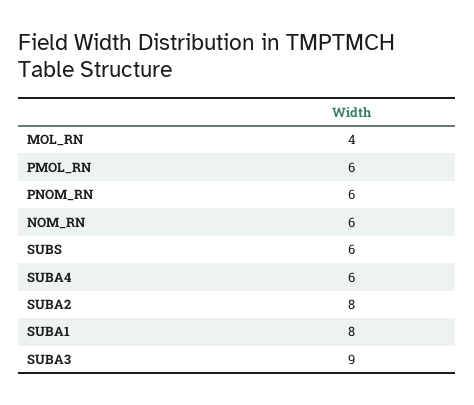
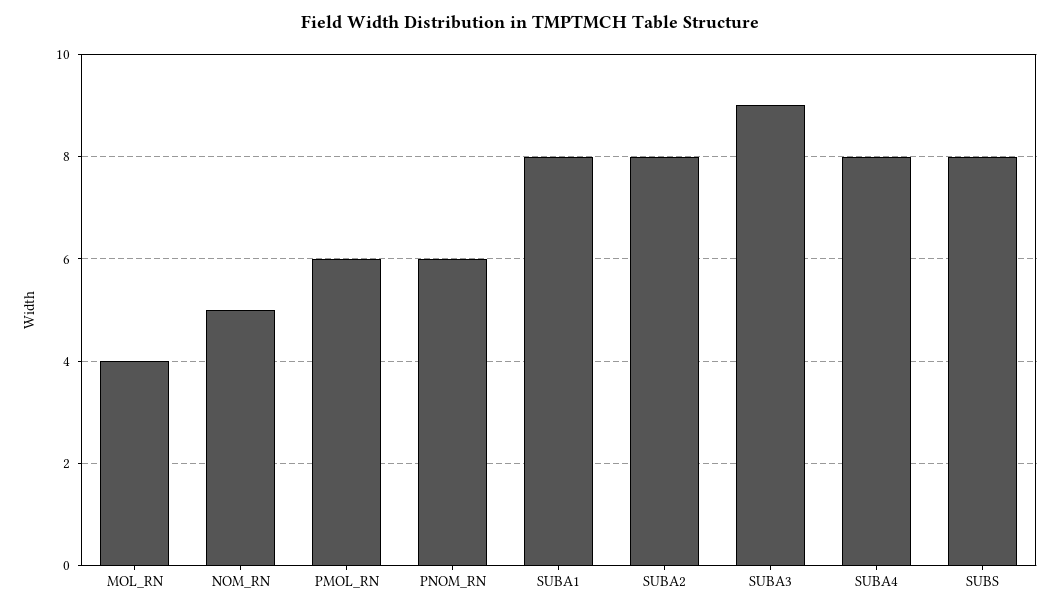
NOM_RN: 6 -> 5
SUBS: 6 -> 8
SUBA4: 6 -> 8

